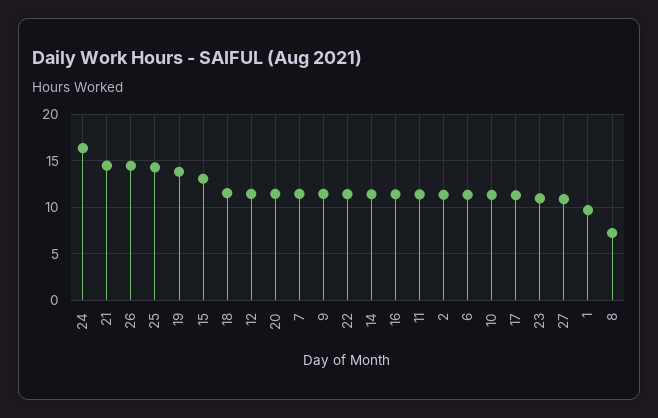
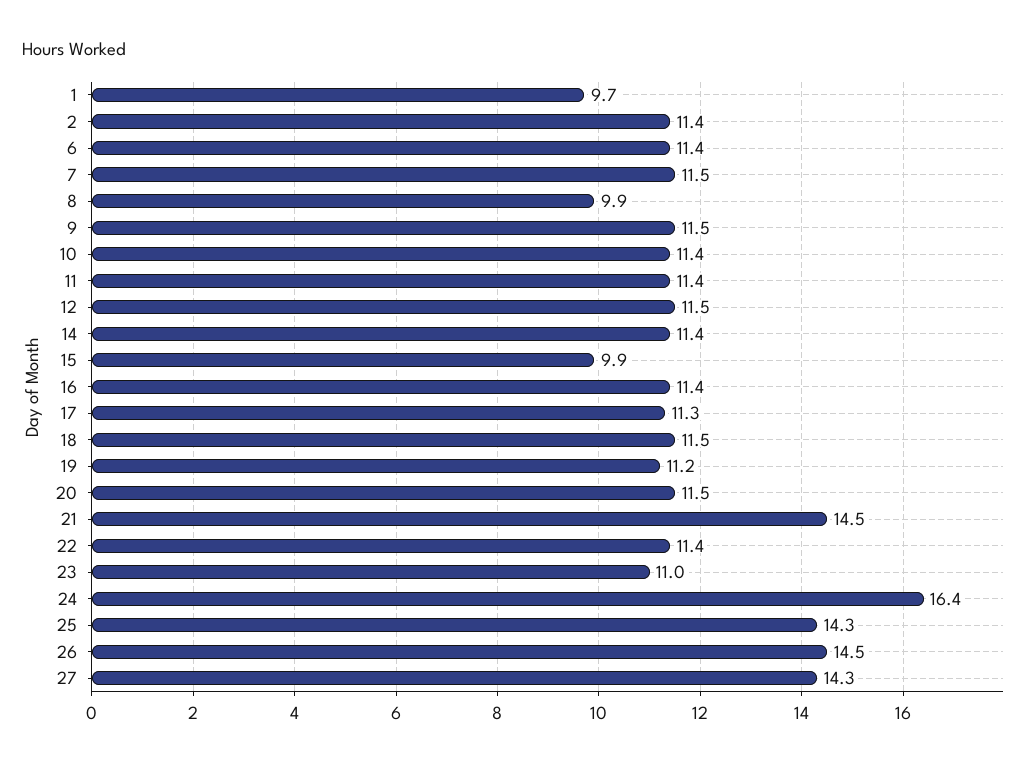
19: 14 -> 11.2
15: 13 -> 9.9
27: 11 -> 14.3
8: 7 -> 9.9

